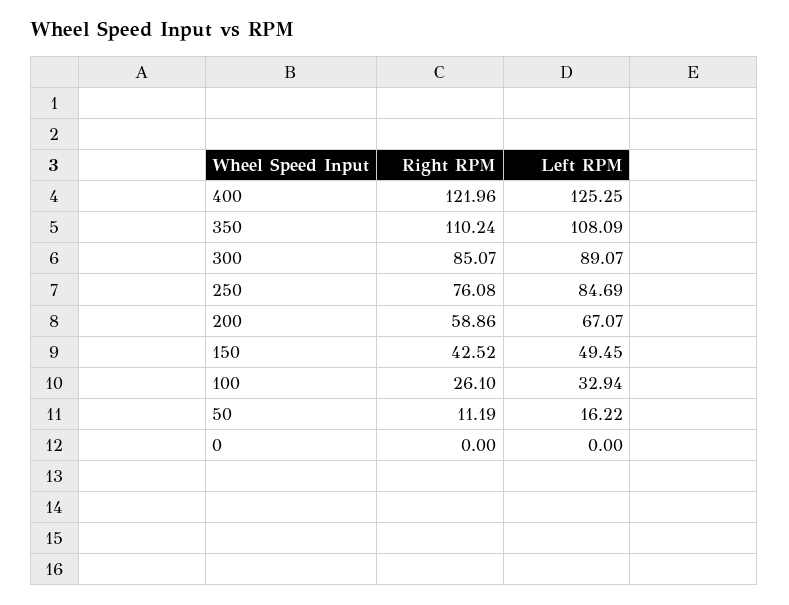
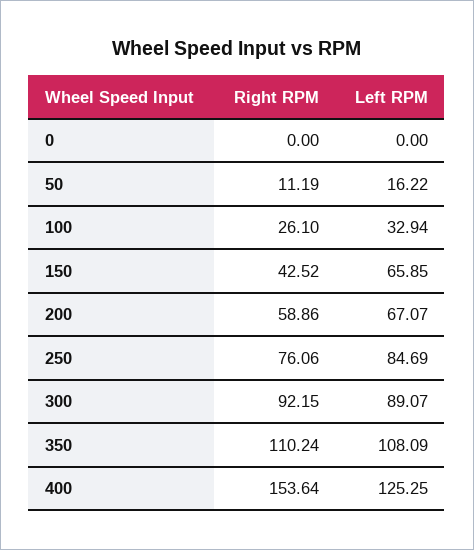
Right RPM, 400: 121.96 -> 153.64
Right RPM, 300: 85.07 -> 92.15
Right RPM, 250: 76.08 -> 76.06
Left RPM, 150: 49.45 -> 65.85

